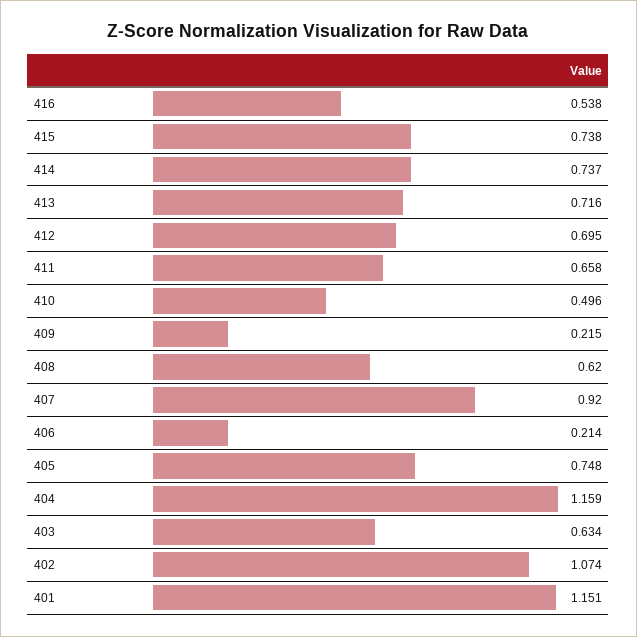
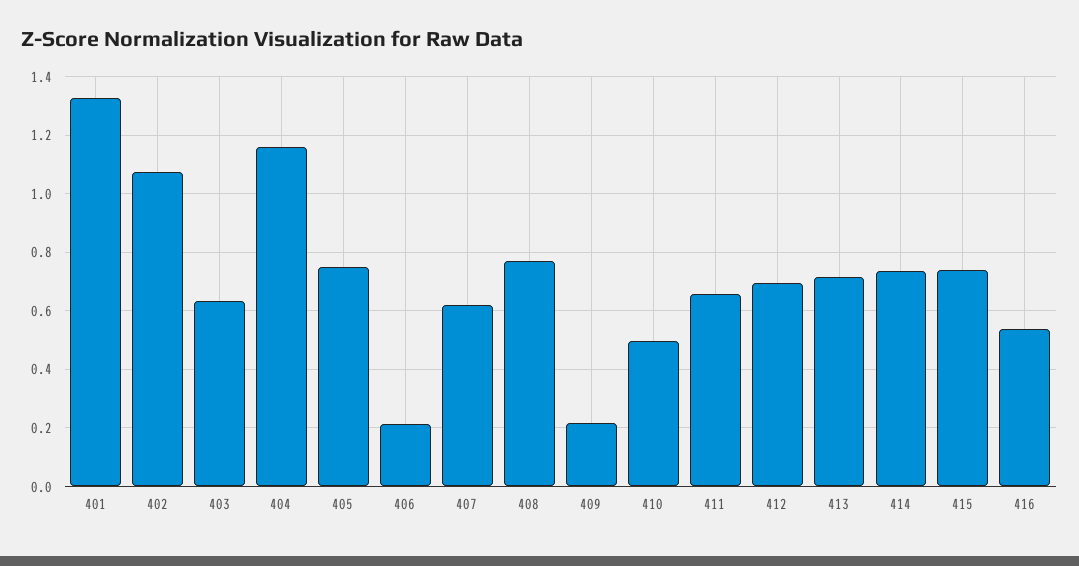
408: 0.62 -> 0.775
407: 0.92 -> 0.625
401: 1.151 -> 1.325

